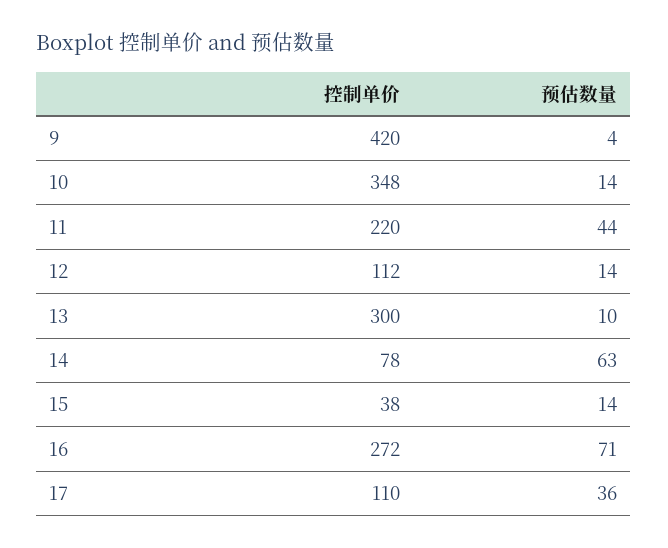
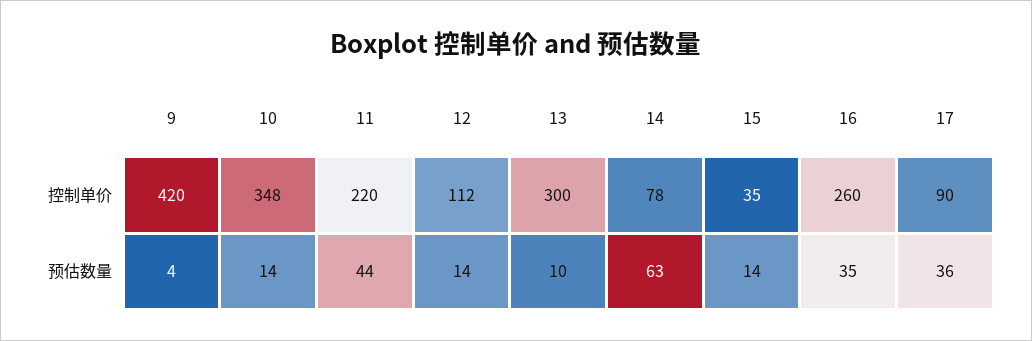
控制单价, 15: 38 -> 35
控制单价, 16: 272 -> 260
预估数量, 16: 71 -> 35
控制单价, 17: 110 -> 90

